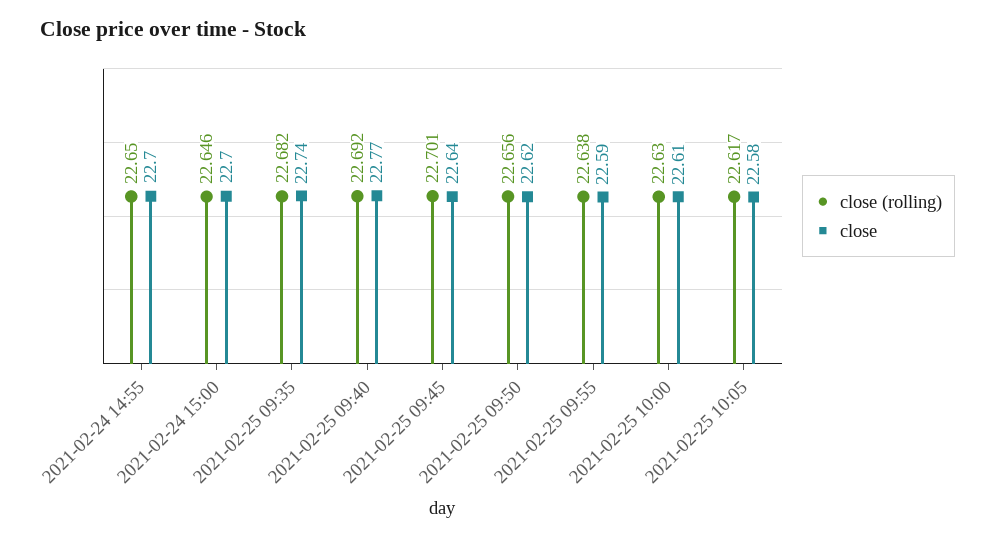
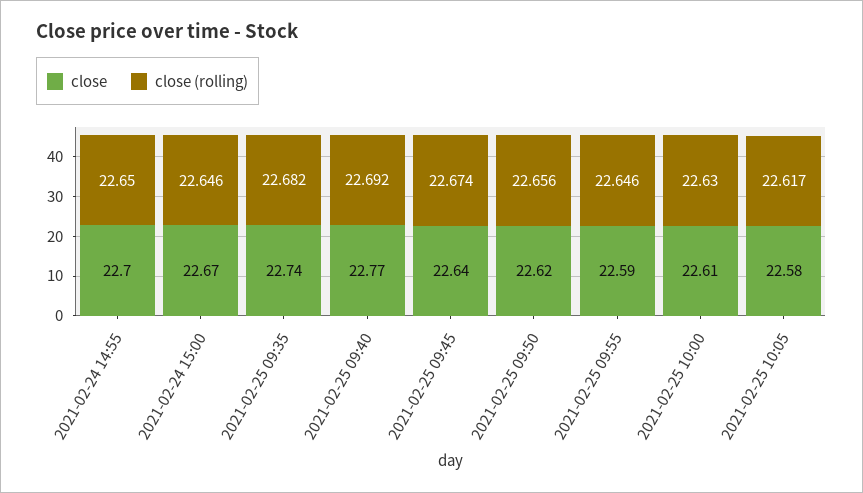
close, 2021-02-24 15:00: 22.7 -> 22.67
close (rolling), 2021-02-25 09:45: 22.701 -> 22.674
close (rolling), 2021-02-25 09:55: 22.638 -> 22.646

